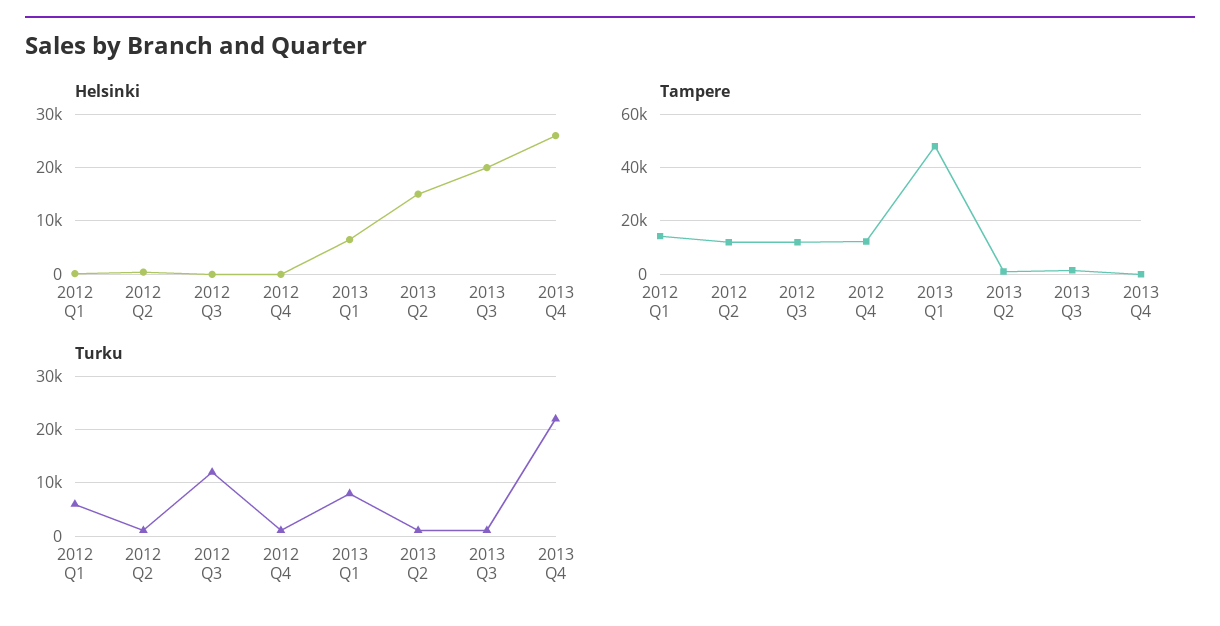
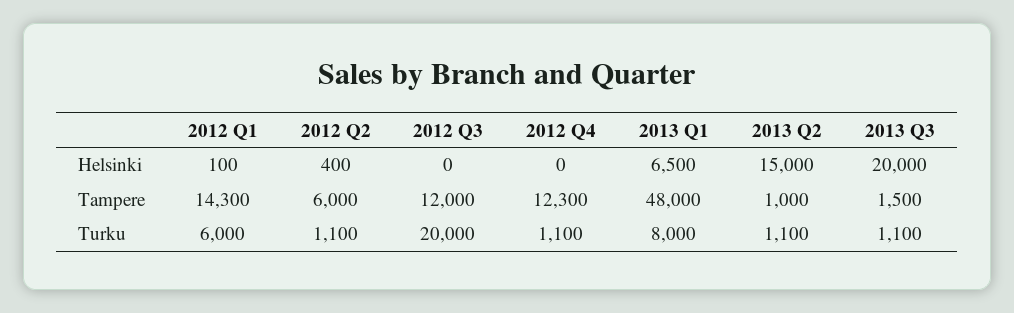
Helsinki, 2013 Q4: 26000 -> none
Tampere, 2012 Q2: 12500 -> 6000
Tampere, 2013 Q4: 0 -> none
Turku, 2012 Q3: 12000 -> 20000
Turku, 2013 Q4: 22000 -> none

